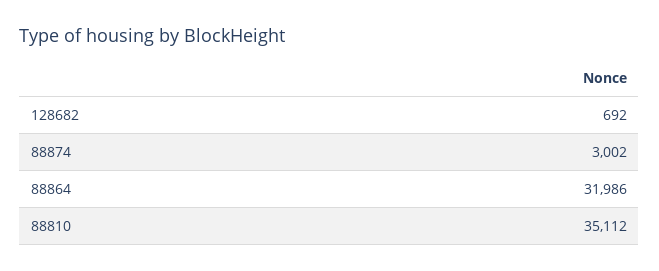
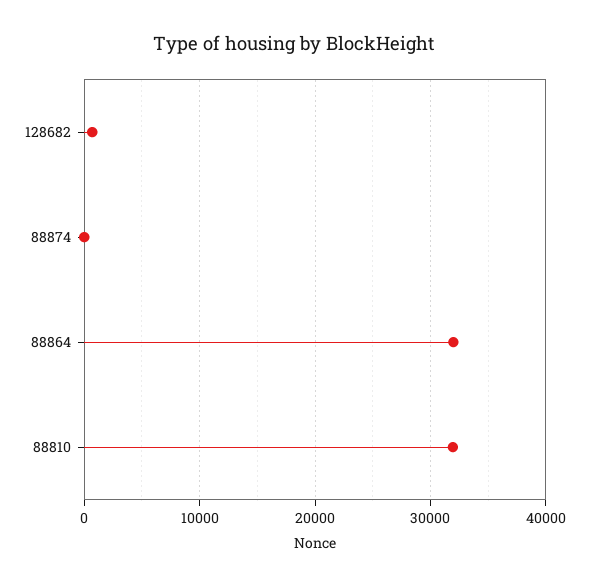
88874: 3002 -> 0
88810: 35112 -> 32000

